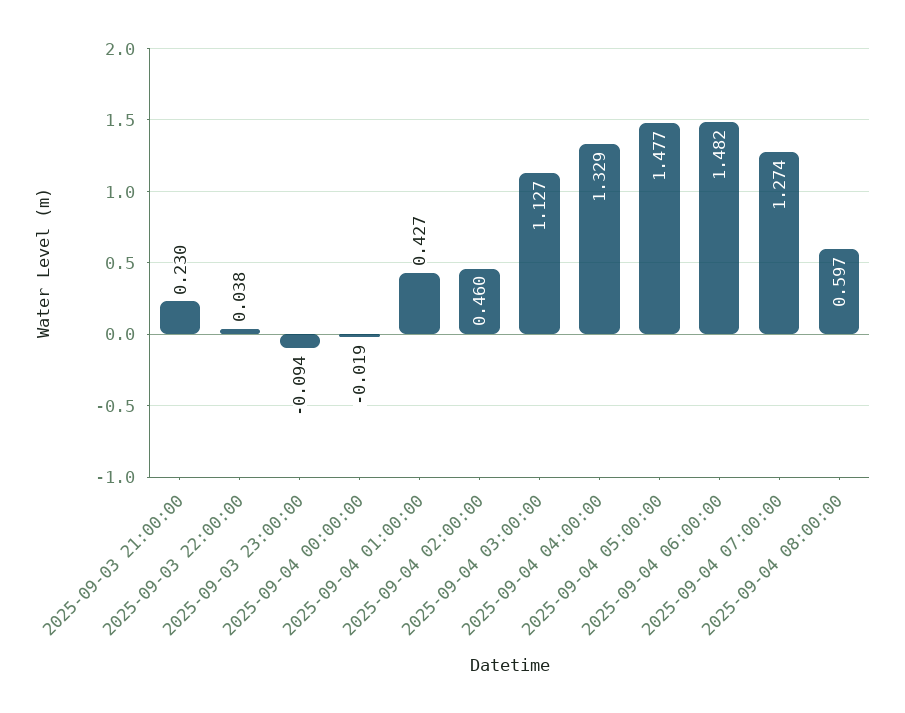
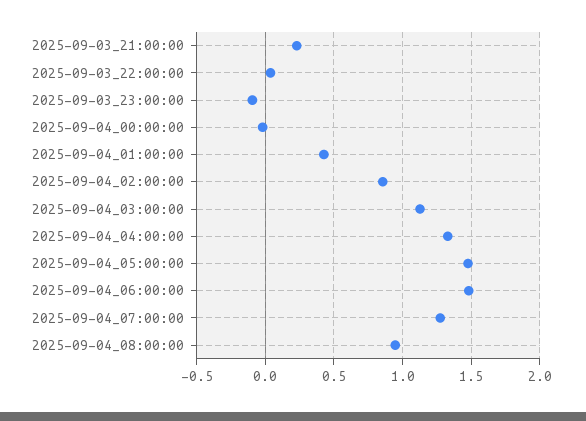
2025-09-04 02:00:00: 0.46 -> 0.85
2025-09-04 08:00:00: 0.597 -> 0.95

